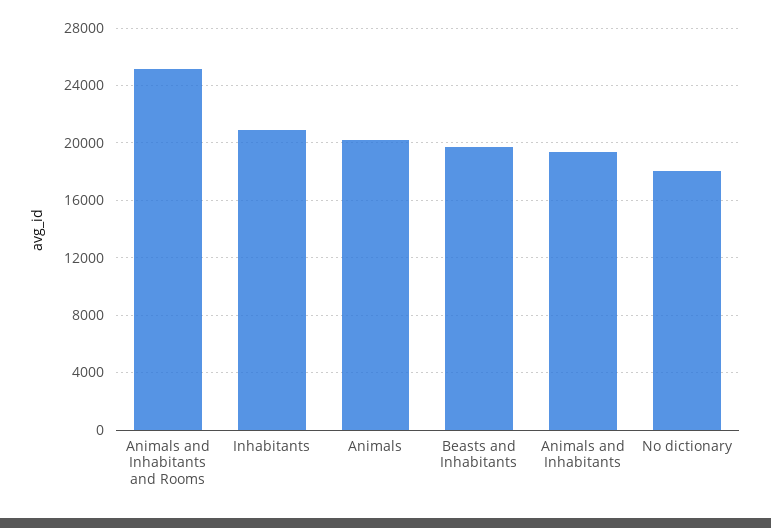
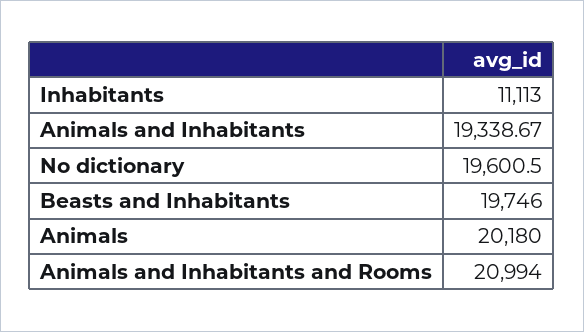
Animals and Inhabitants and Rooms: 25000 -> 20994
Inhabitants: 21000 -> 11113
No dictionary: 18000 -> 19600.5

